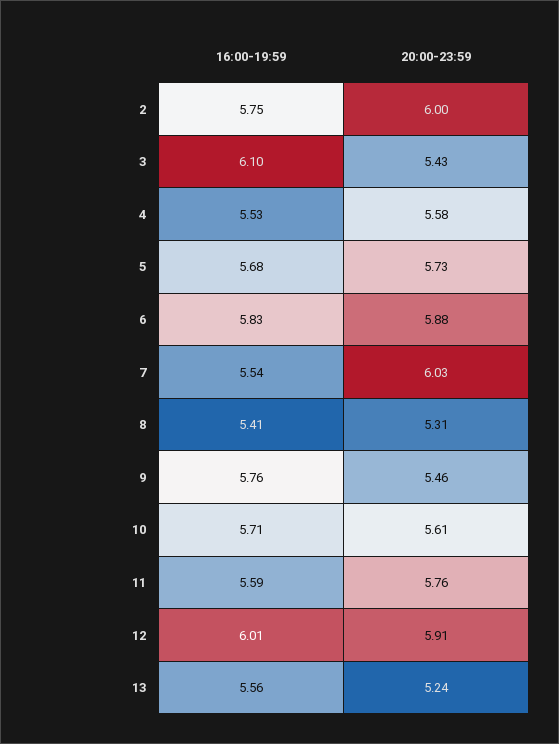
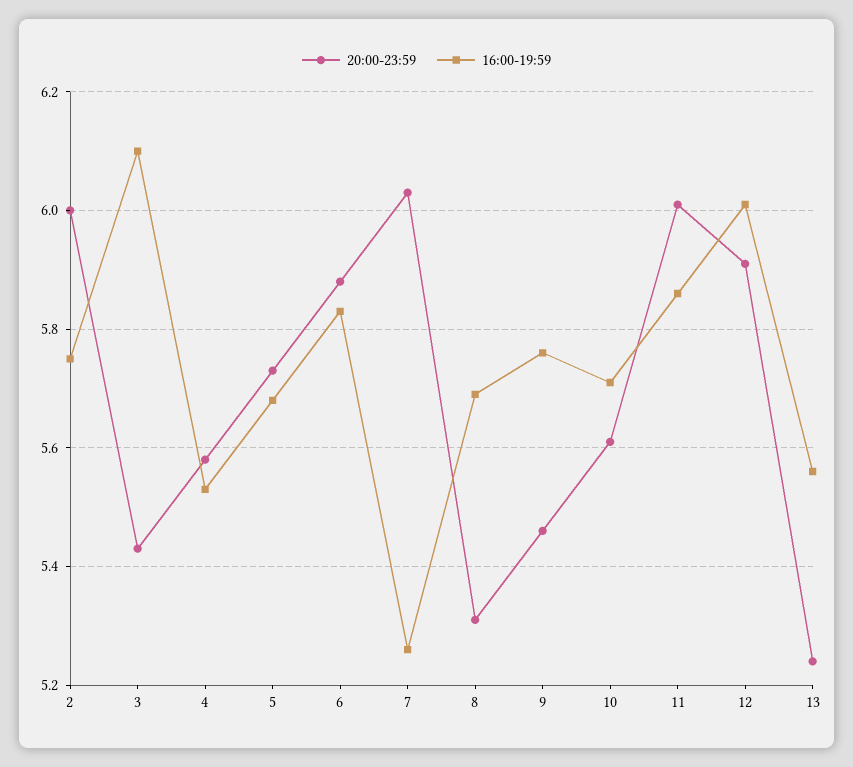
16:00-19:59, 7: 5.54 -> 5.25
16:00-19:59, 8: 5.41 -> 5.7
16:00-19:59, 11: 5.59 -> 5.85
20:00-23:59, 11: 5.76 -> 6

